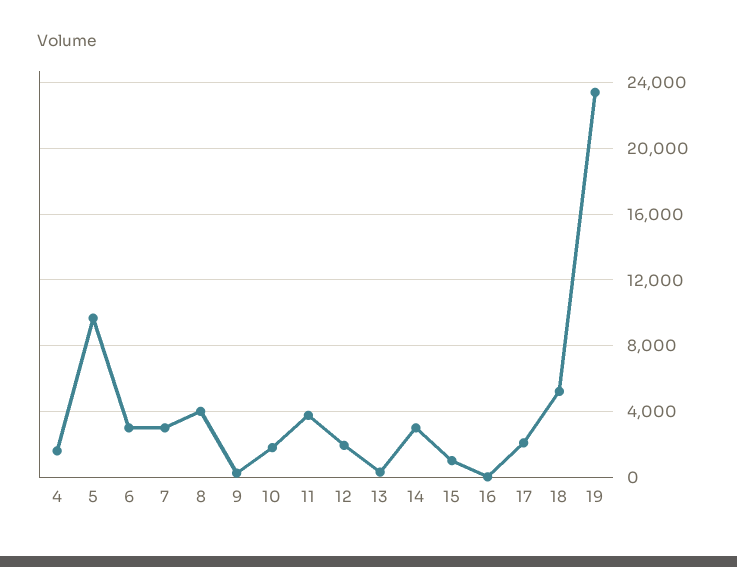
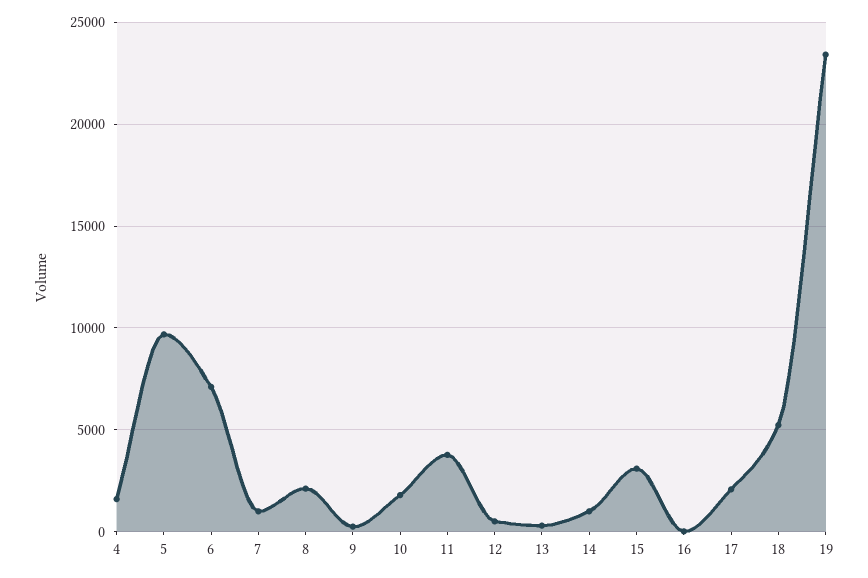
6: 3000 -> 7000
7: 3000 -> 1000
8: 4000 -> 2000
12: 2000 -> 500
14: 3000 -> 1000
15: 1000 -> 3000

